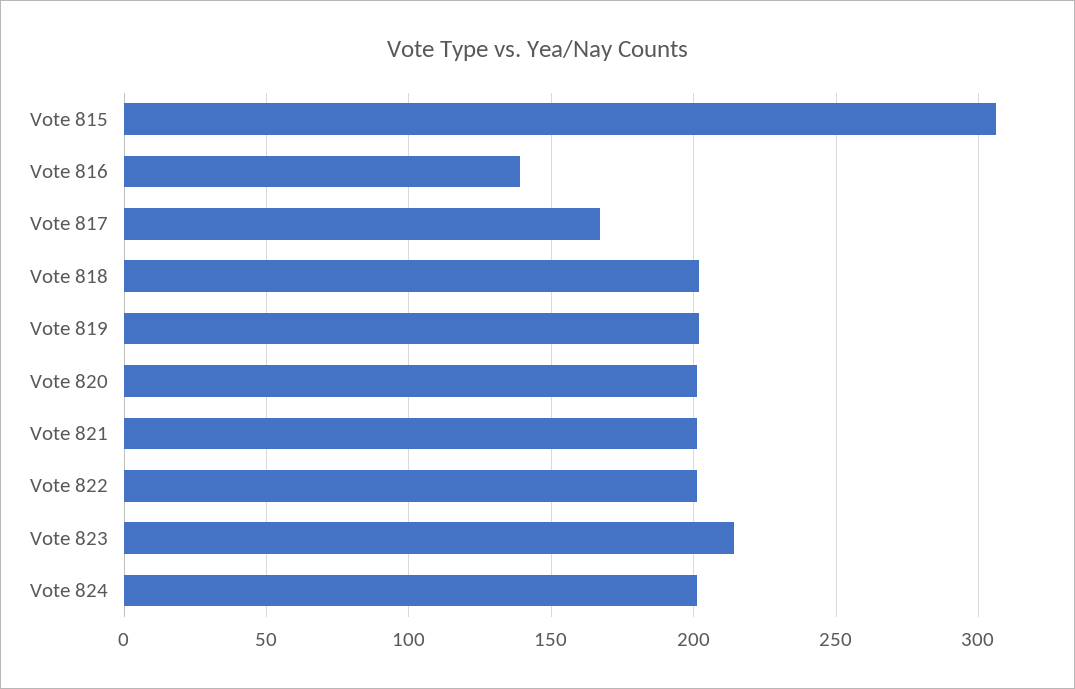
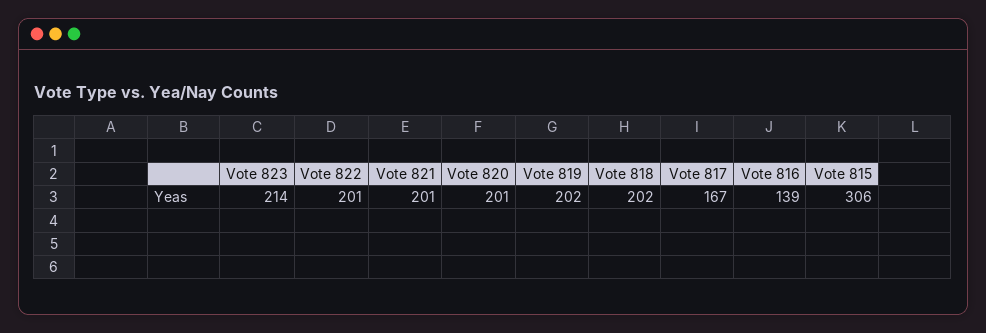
Vote 824: 200 -> none

